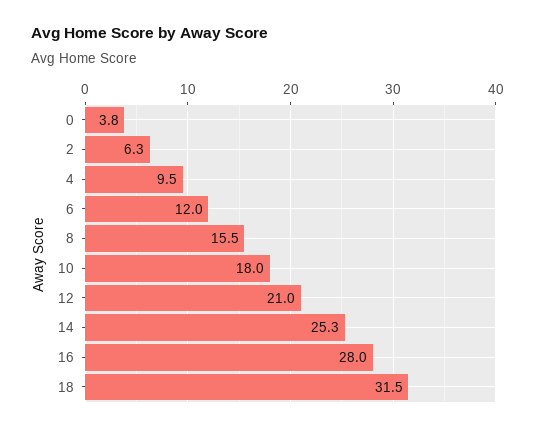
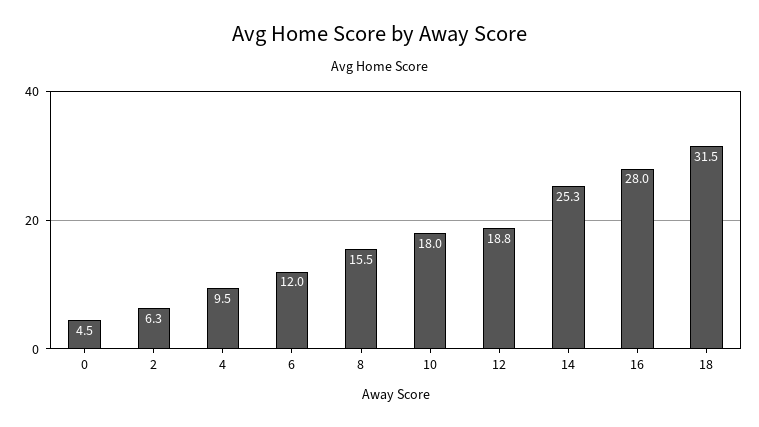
0: 3.8 -> 4.5
12: 21 -> 18.8

